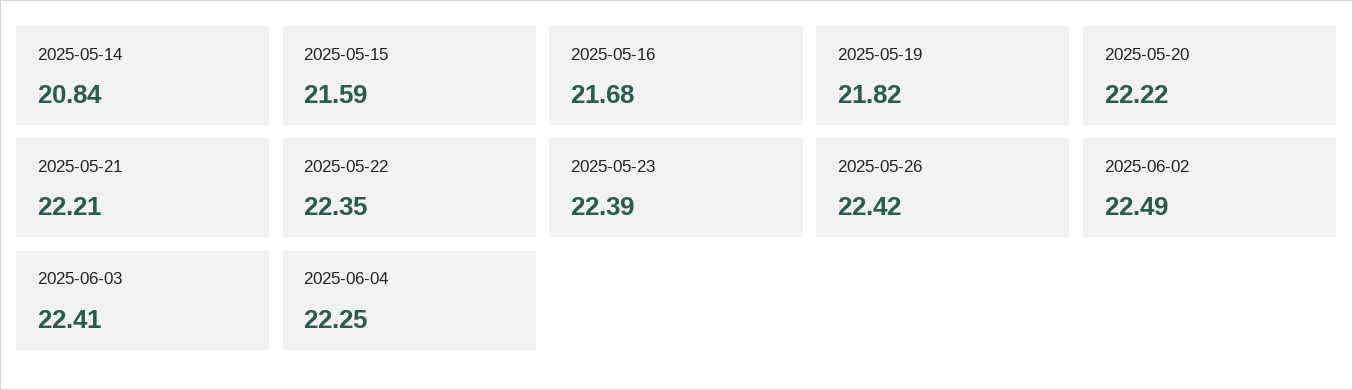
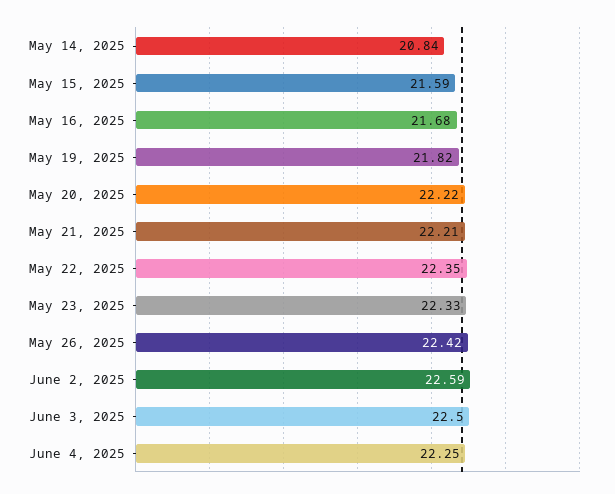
2025-05-23: 22.39 -> 22.33
2025-06-02: 22.49 -> 22.59
2025-06-03: 22.41 -> 22.5

